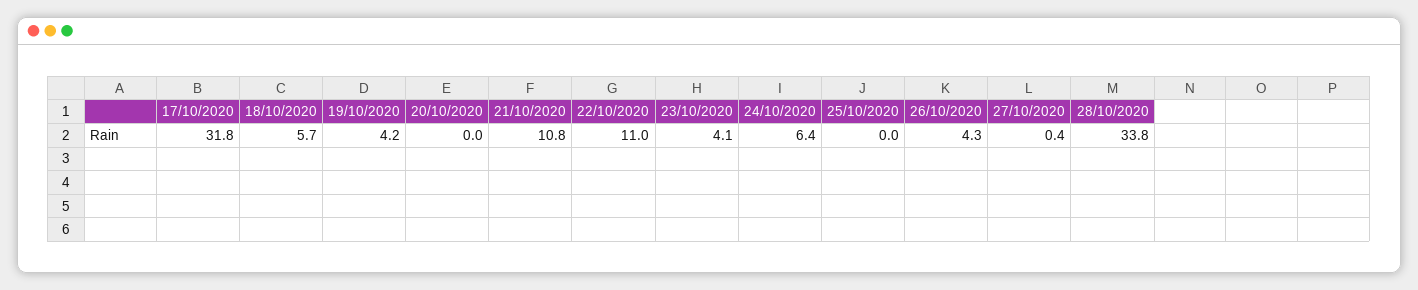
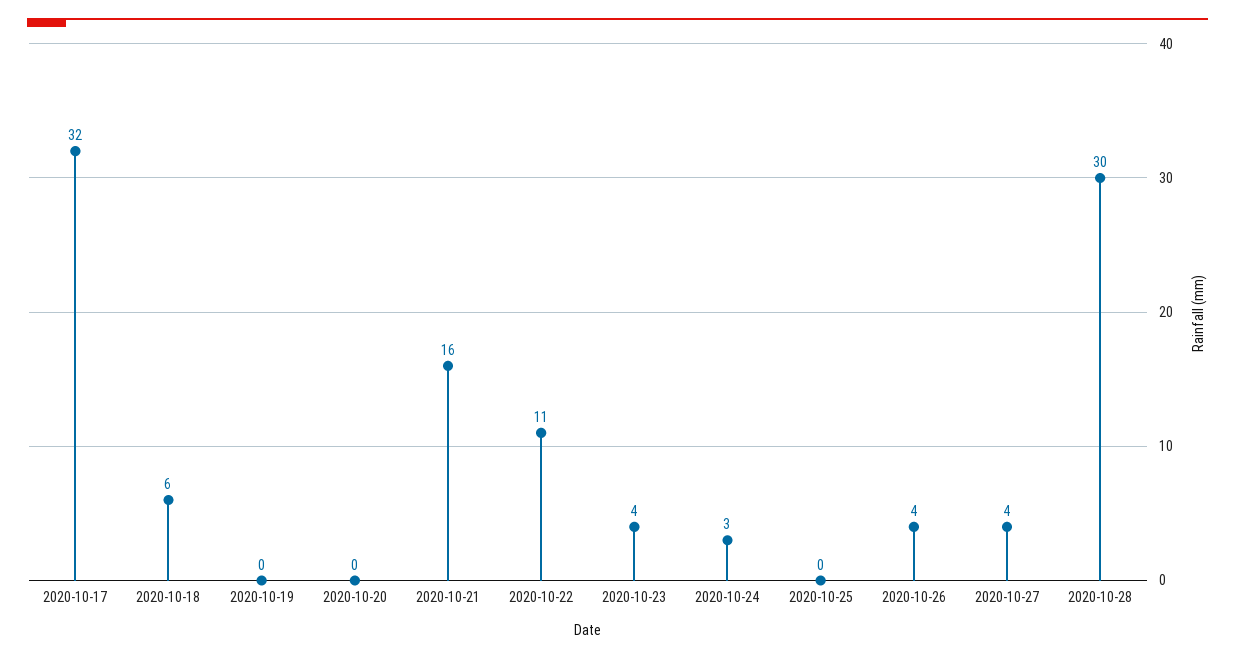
19/10/2020: 4.2 -> 0
21/10/2020: 10.8 -> 16
24/10/2020: 6.4 -> 3
27/10/2020: 0.4 -> 4
28/10/2020: 33.8 -> 30

